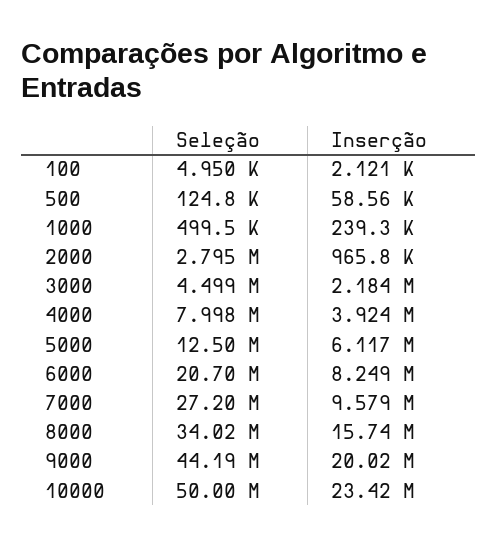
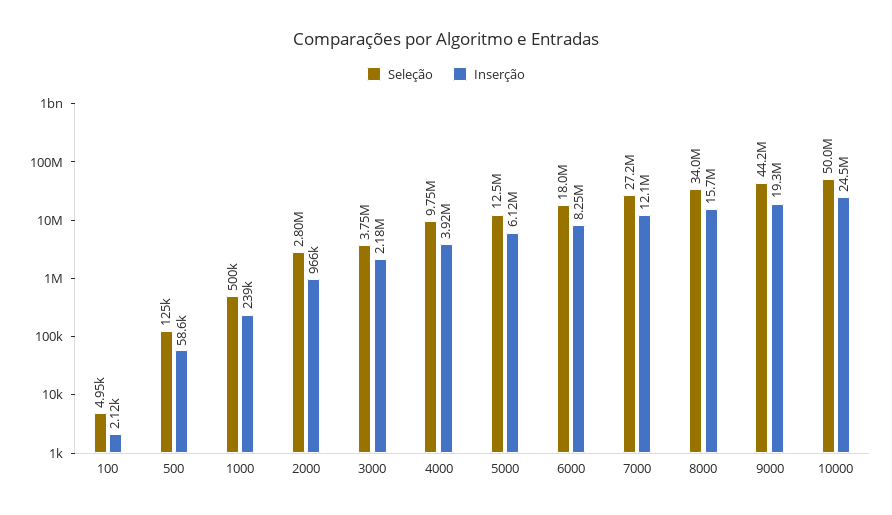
Seleção, 3000: 4499000 -> 3750000
Seleção, 4000: 7998000 -> 9750000
Seleção, 6000: 20700000 -> 18000000
Inserção, 7000: 9579000 -> 12100000
Inserção, 9000: 20020000 -> 19300000
Inserção, 10000: 23420000 -> 24500000

